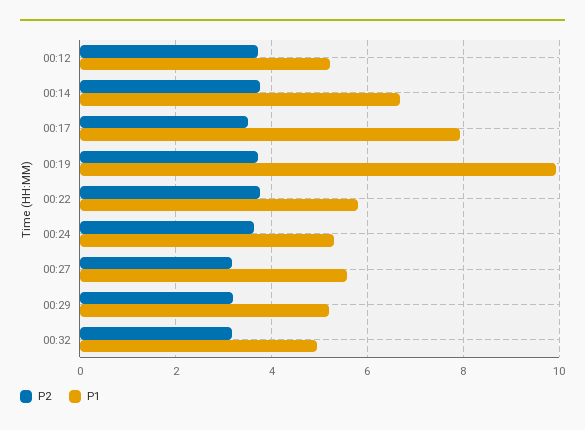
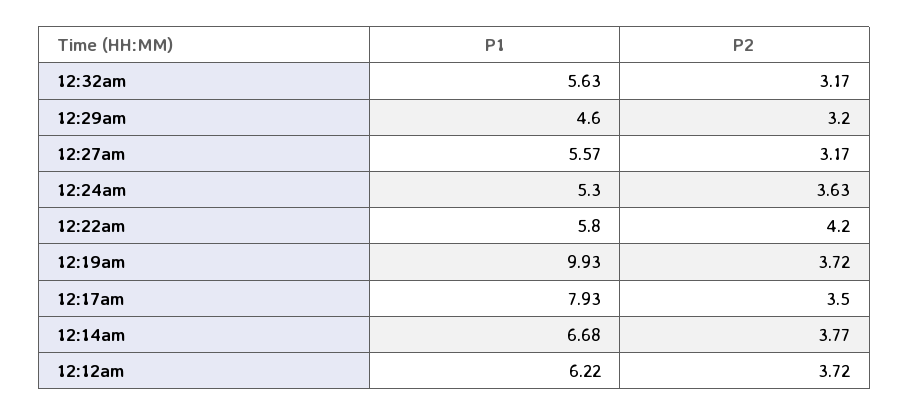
P1, 00:12: 5.2 -> 6.22
P2, 00:22: 3.8 -> 4.2
P1, 00:29: 5.2 -> 4.6
P1, 00:32: 5 -> 5.63

